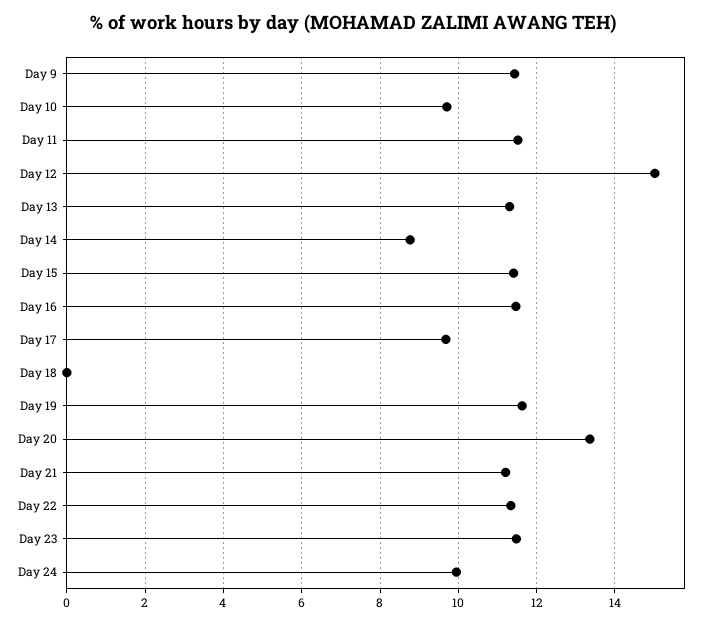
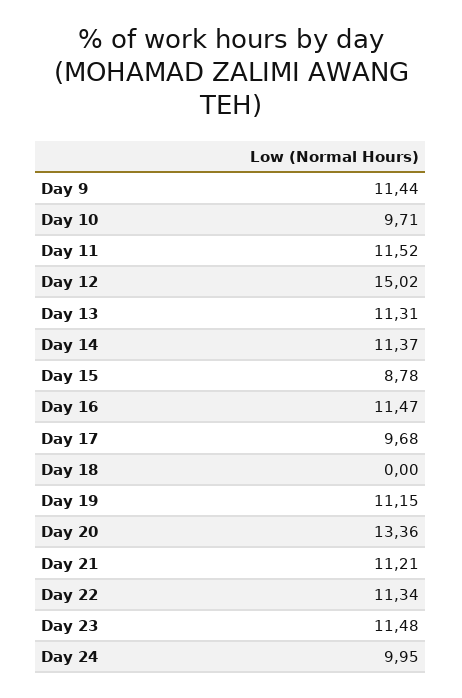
Day 14: 8.8 -> 11.37
Day 15: 11.4 -> 8.78
Day 19: 11.6 -> 11.15

